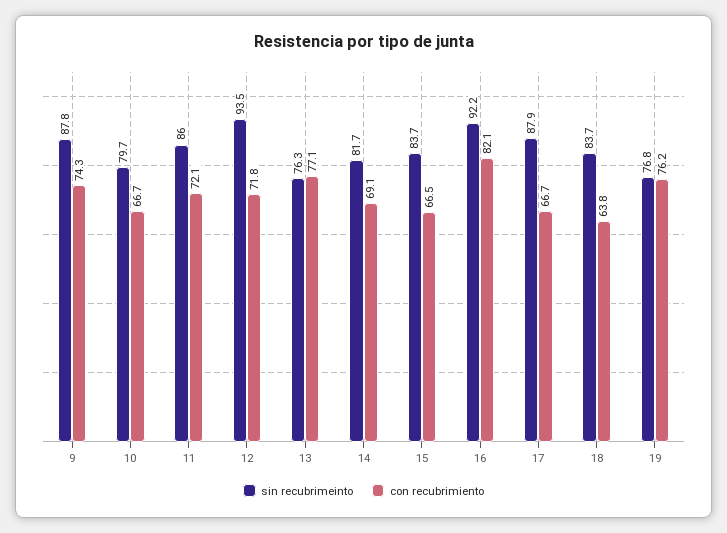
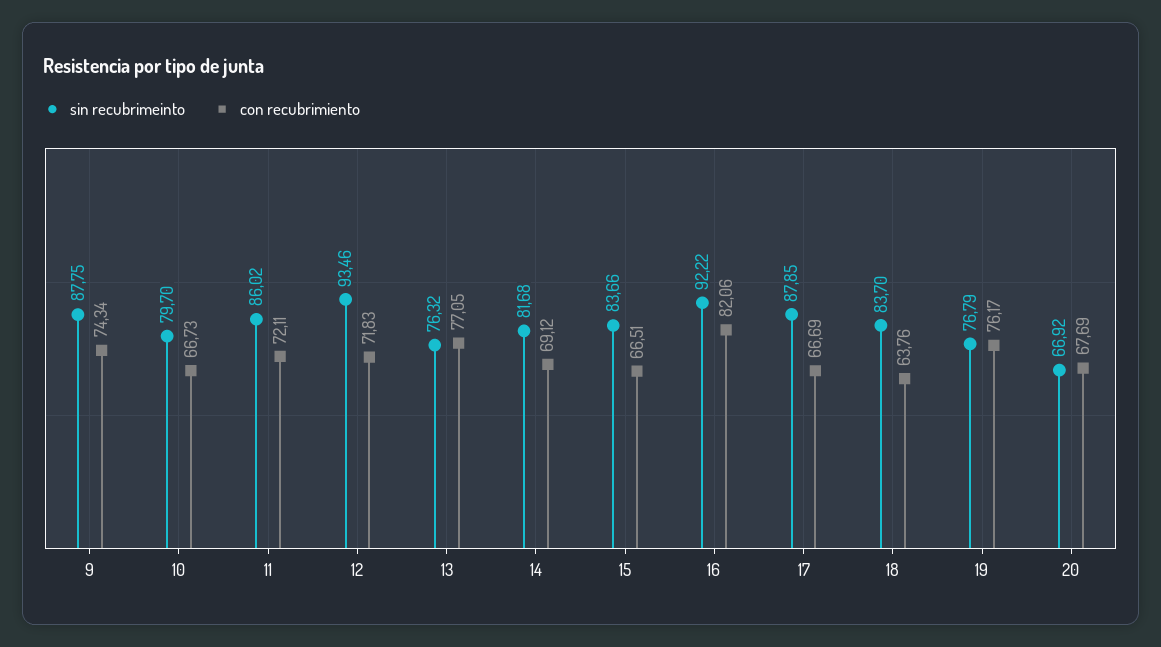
sin recubrimeinto, 20: none -> 66.92
con recubrimiento, 20: none -> 67.69

